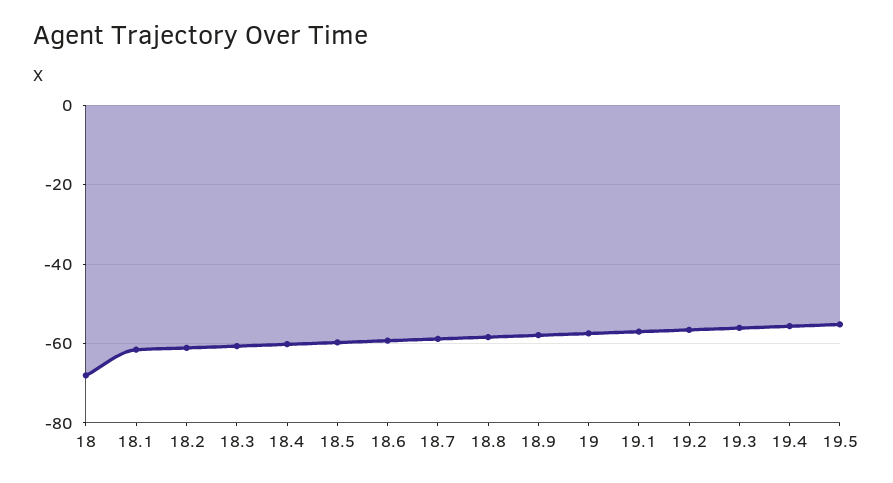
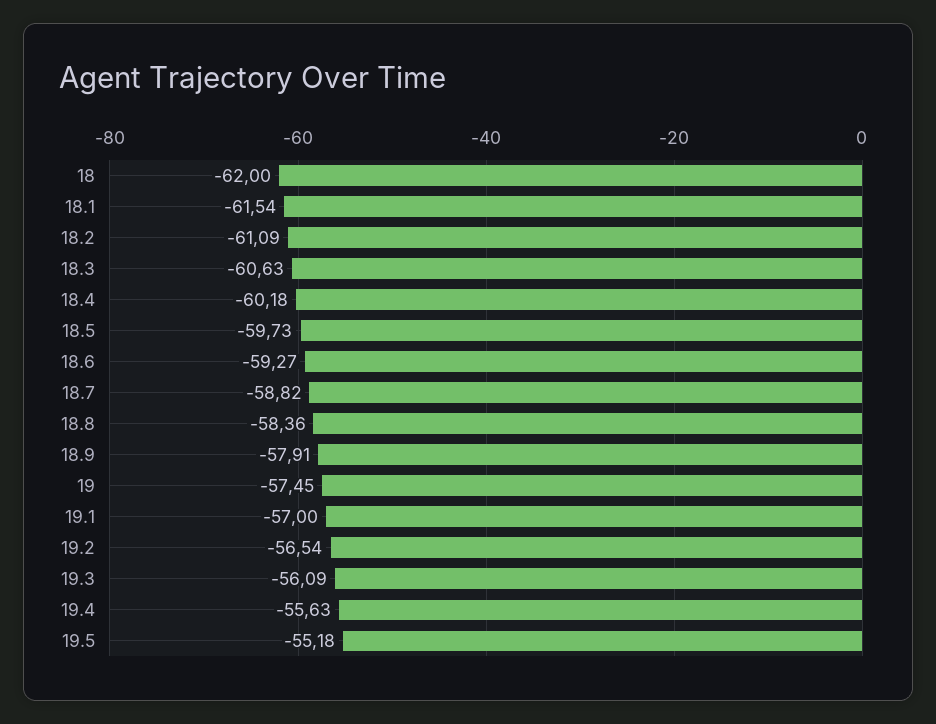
18: -68 -> -62

